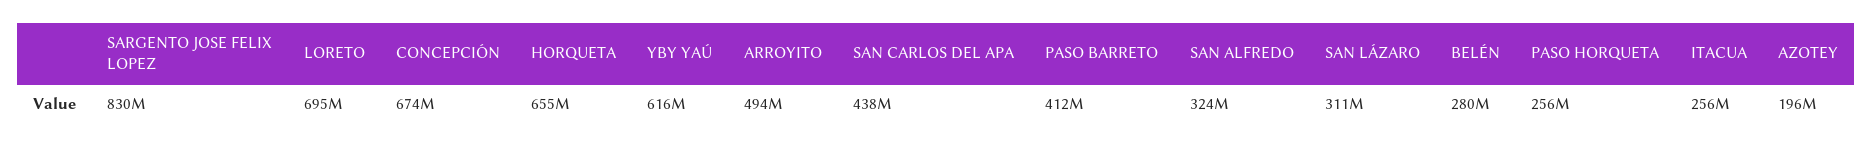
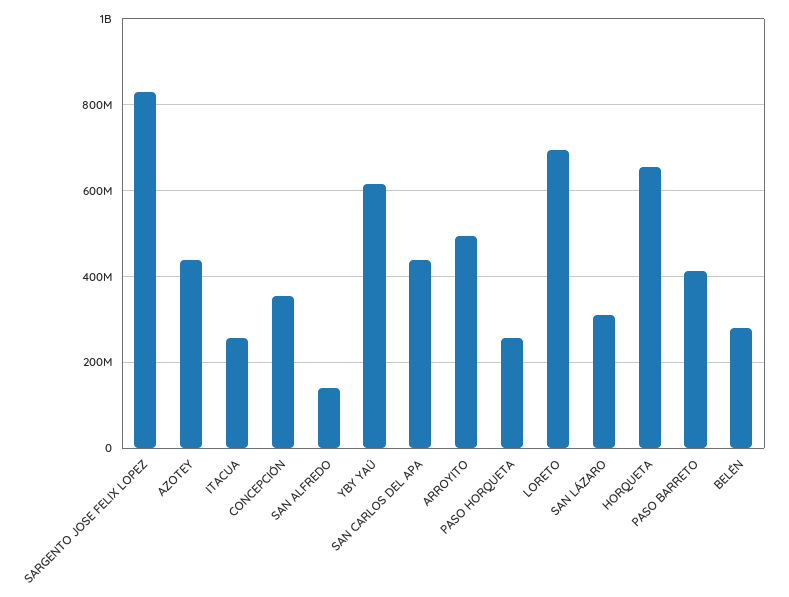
CONCEPCIÓN: 674000000 -> 360000000
SAN ALFREDO: 324000000 -> 140000000
AZOTEY: 196000000 -> 440000000

